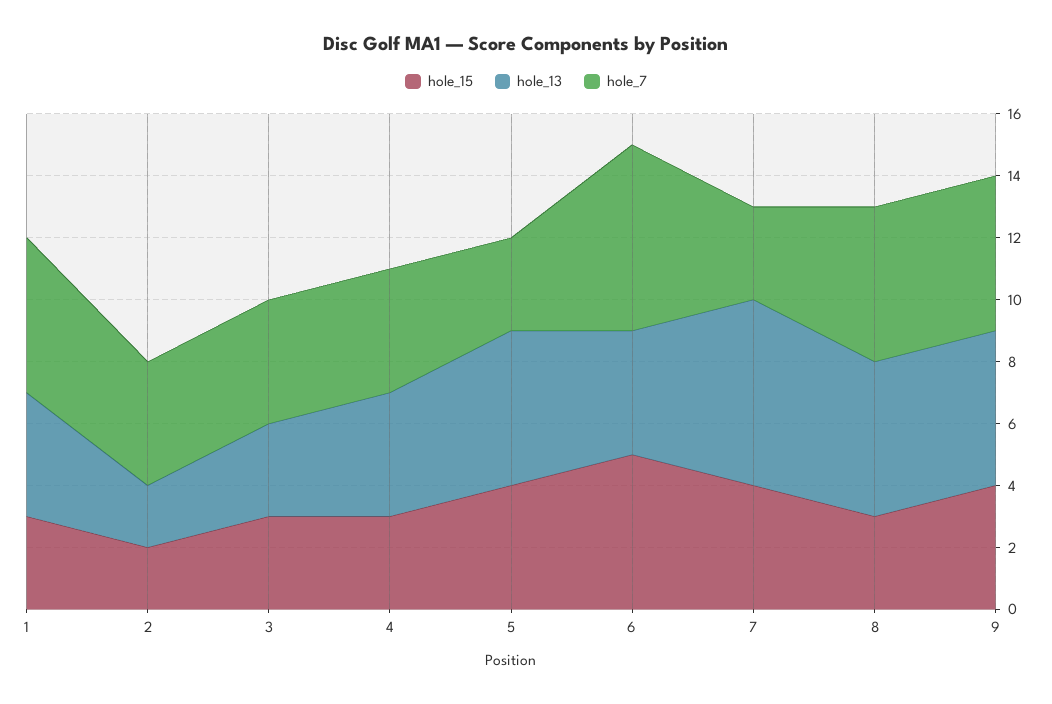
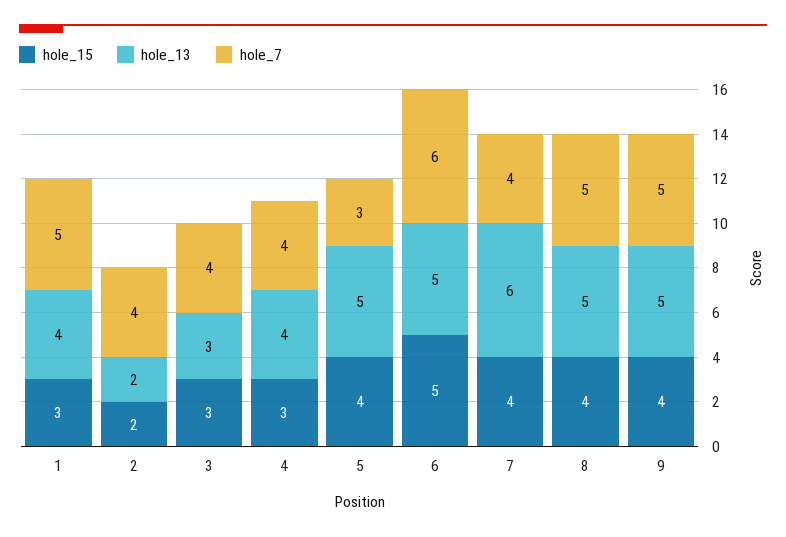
hole_13, 6: 4 -> 5
hole_7, 7: 3 -> 4
hole_15, 8: 3 -> 4

